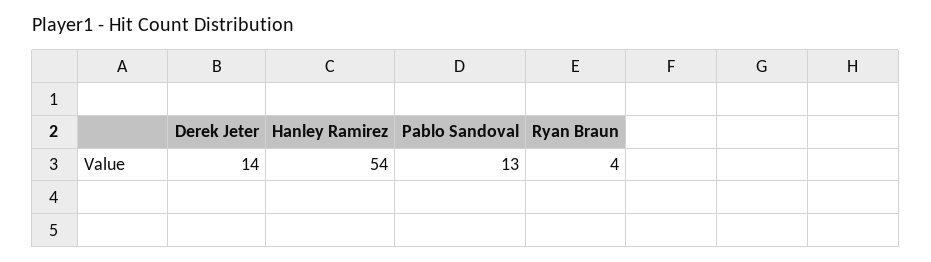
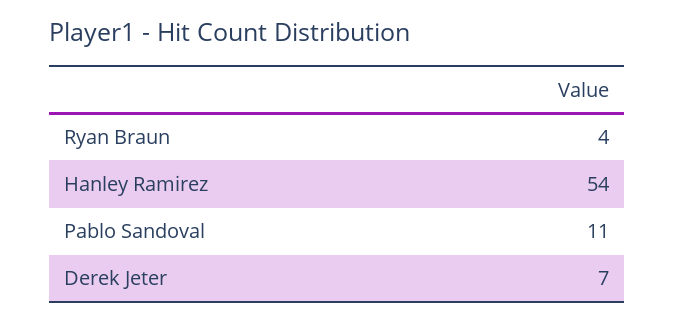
Derek Jeter: 14 -> 7
Pablo Sandoval: 13 -> 11

